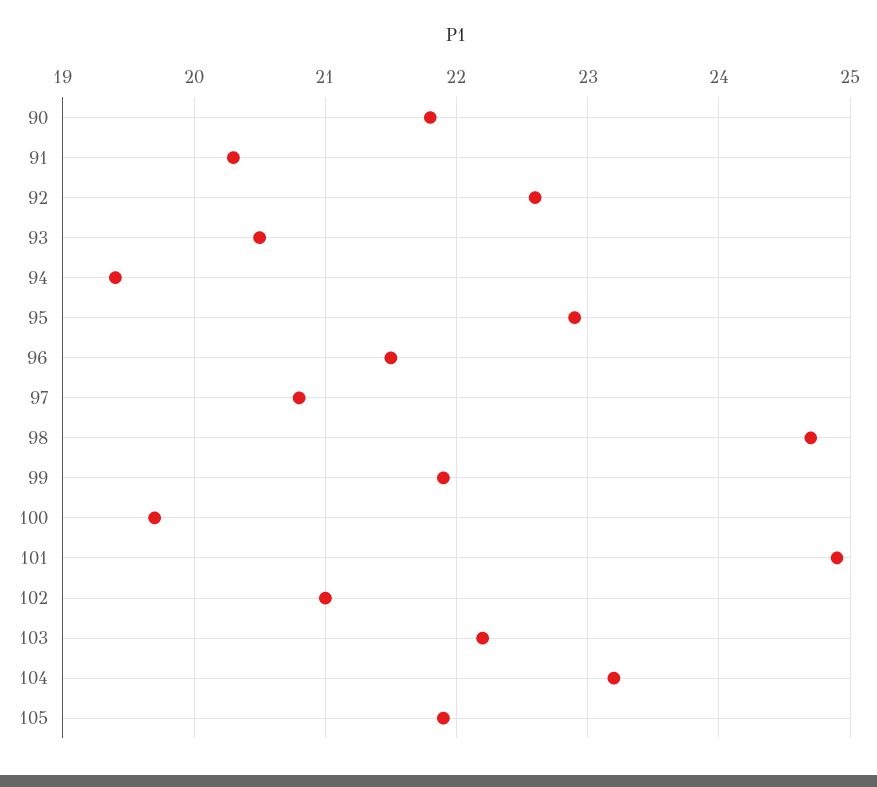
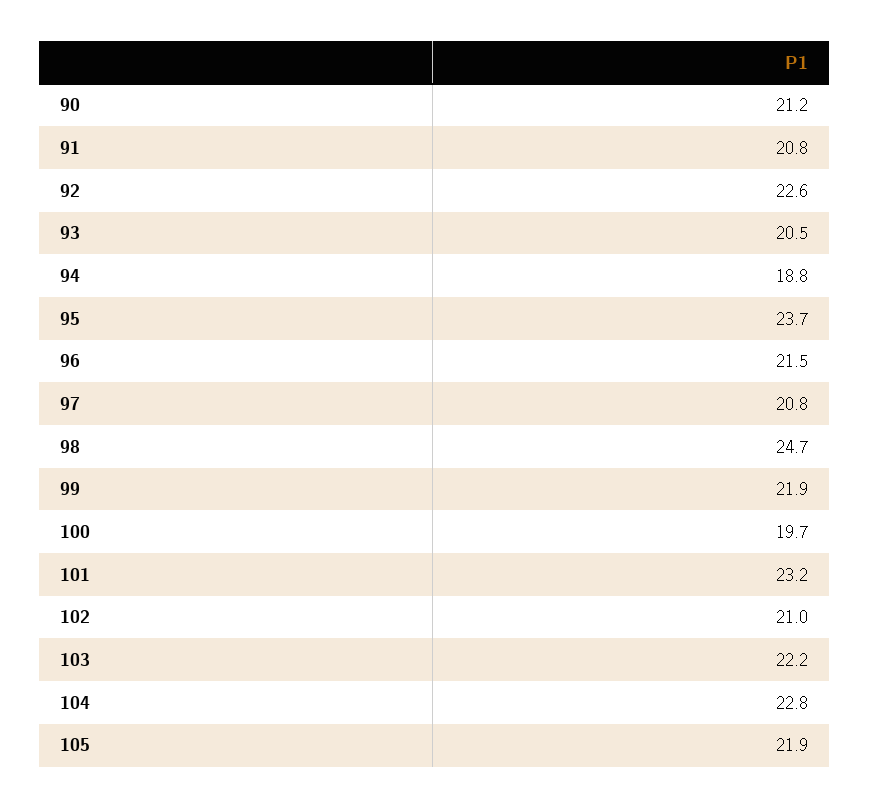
90: 21.8 -> 21.2
91: 20.3 -> 20.8
94: 19.4 -> 18.8
95: 22.9 -> 23.7
101: 24.9 -> 23.2
104: 23.2 -> 22.8

